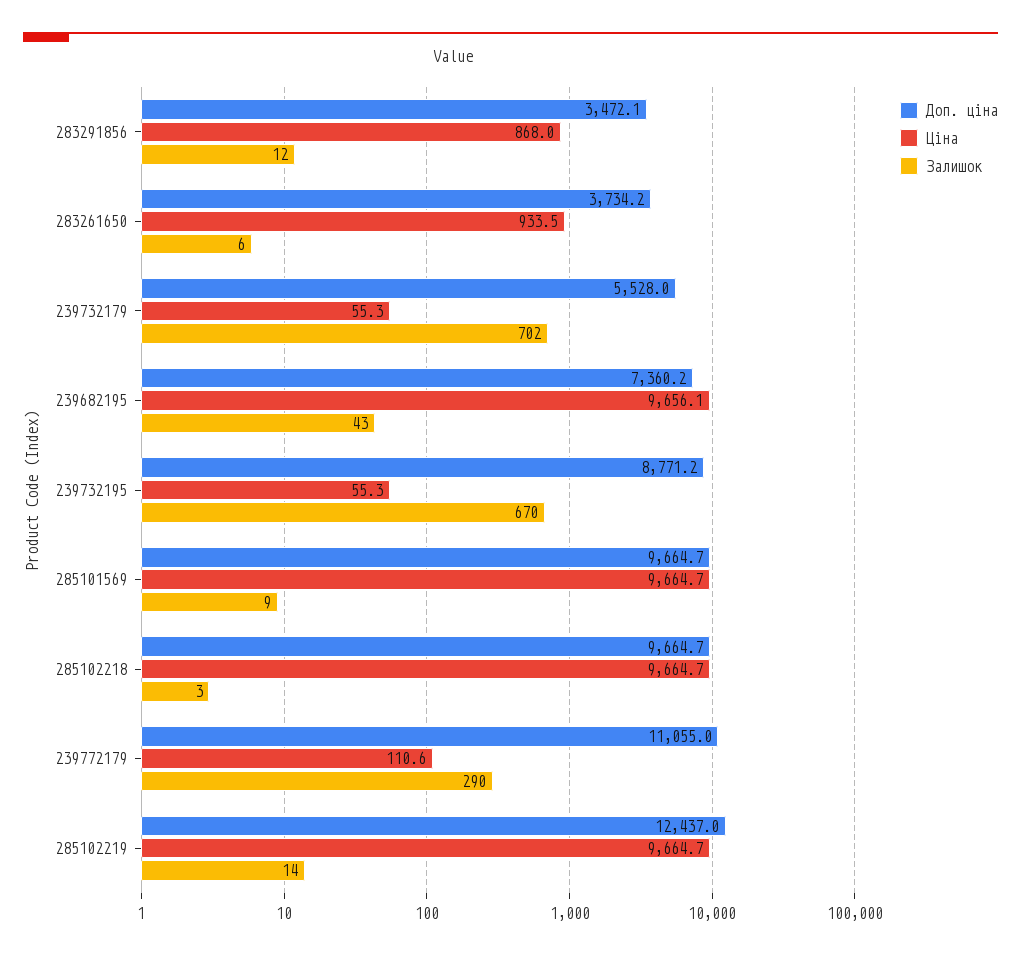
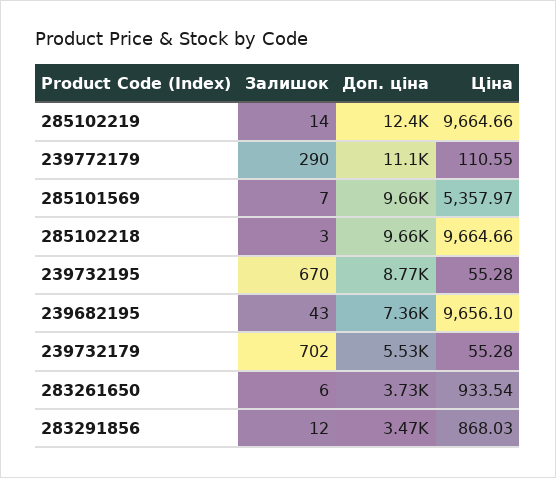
Ціна, 285101569: 9664.7 -> 5357.97
Залишок, 285101569: 9 -> 7

